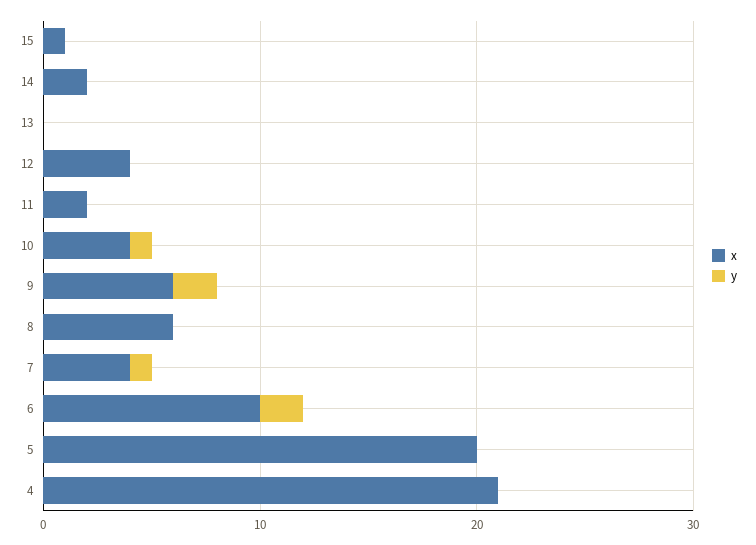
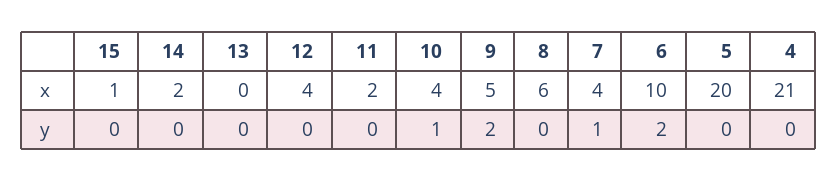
x, 9: 6 -> 5

